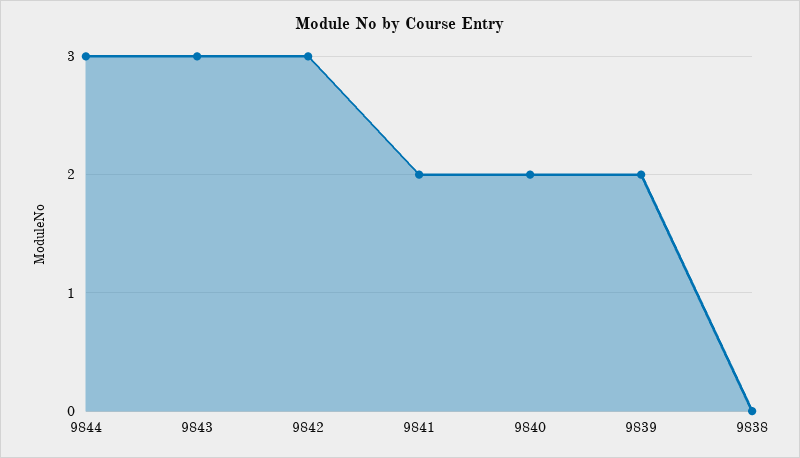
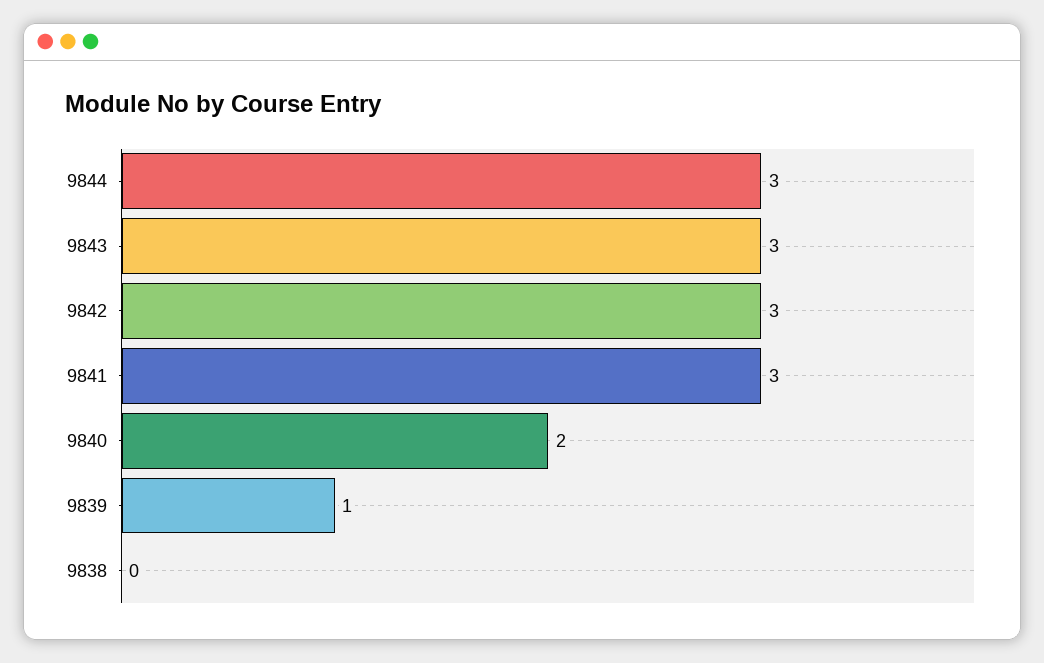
9841: 2 -> 3
9839: 2 -> 1

